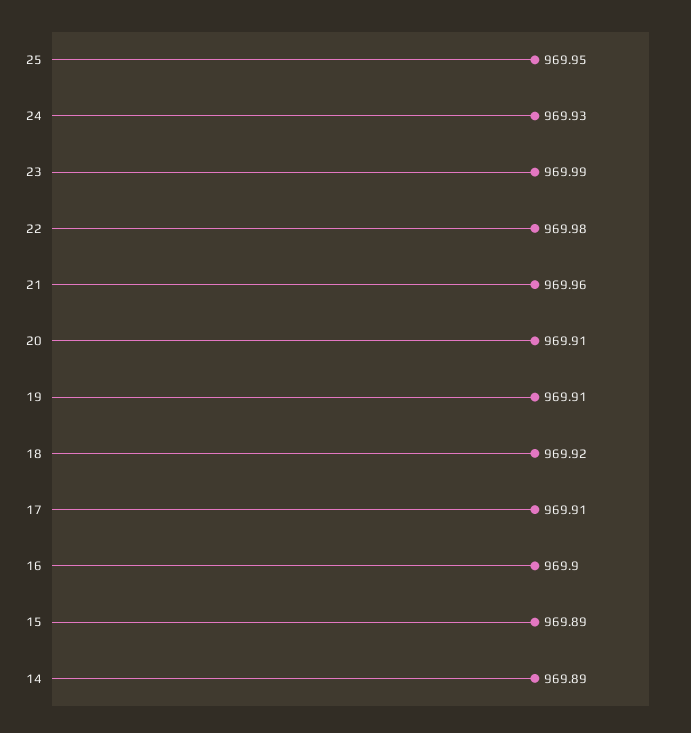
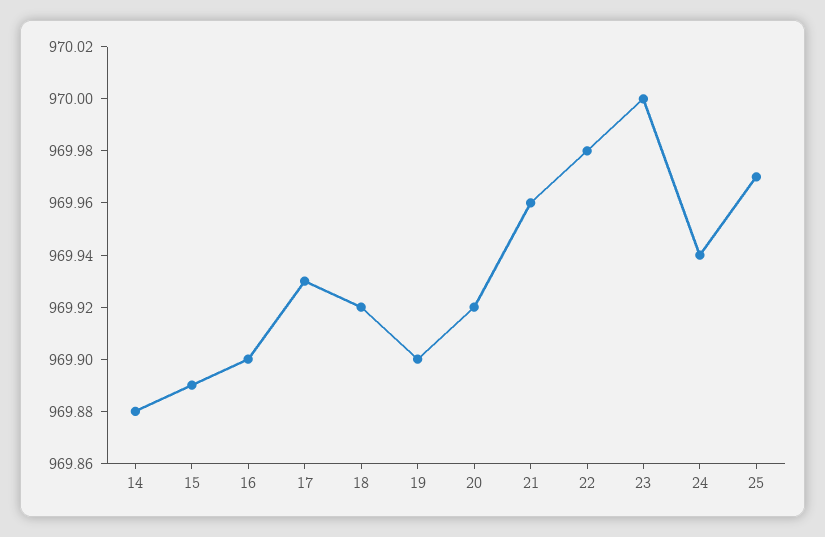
25: 969.95 -> 969.97
24: 969.93 -> 969.94
23: 969.99 -> 970
20: 969.91 -> 969.92
19: 969.91 -> 969.9
17: 969.91 -> 969.93
14: 969.89 -> 969.88

